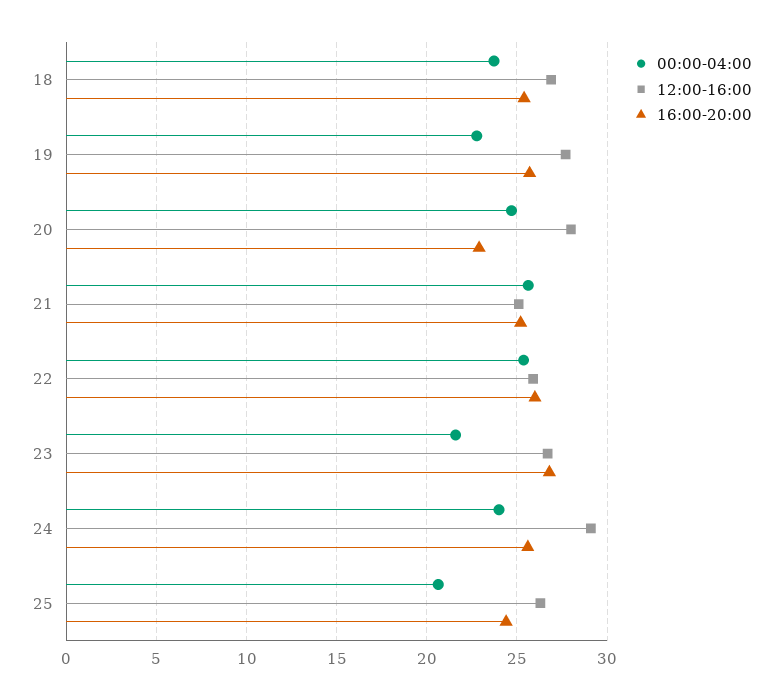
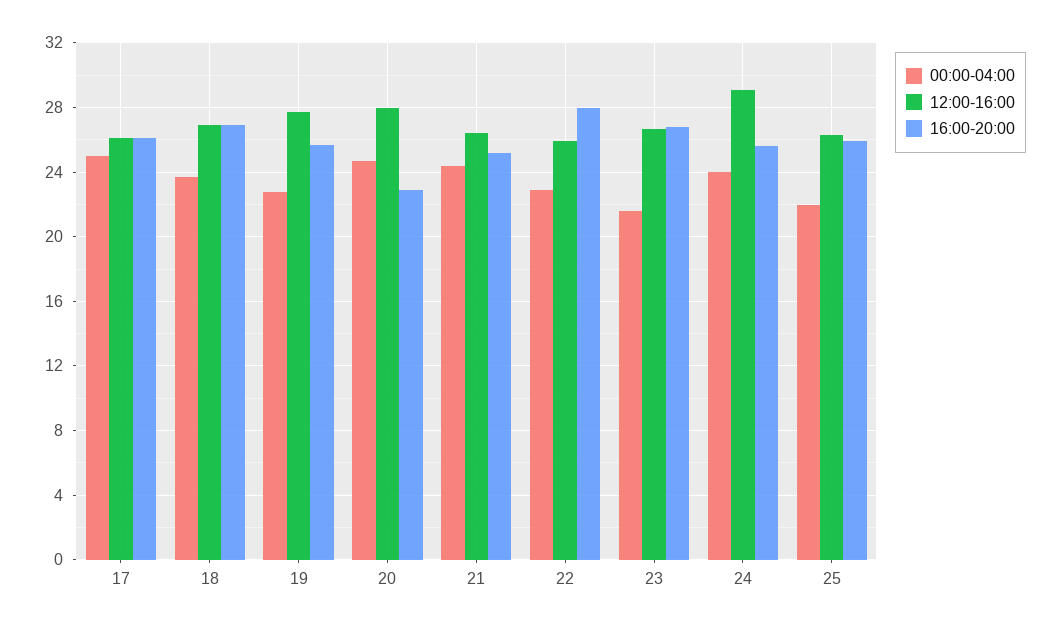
16:00-20:00, 18: 25.5 -> 27
00:00-04:00, 21: 25.5 -> 24.5
12:00-16:00, 21: 25 -> 26.5
00:00-04:00, 22: 25.5 -> 23
16:00-20:00, 22: 26 -> 28
00:00-04:00, 25: 20.5 -> 22
16:00-20:00, 25: 24.5 -> 26
00:00-04:00, 17: none -> 25
12:00-16:00, 17: none -> 26
16:00-20:00, 17: none -> 26

